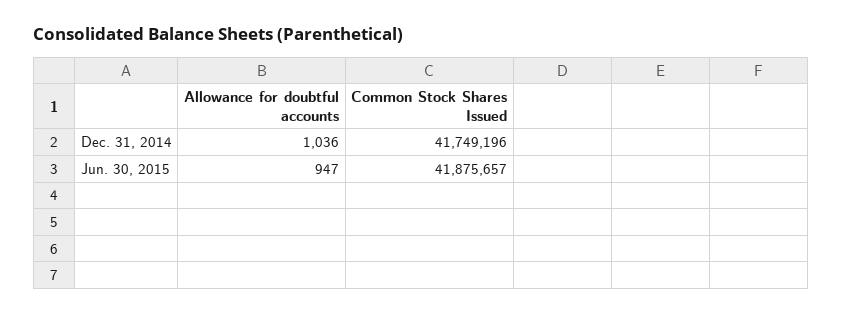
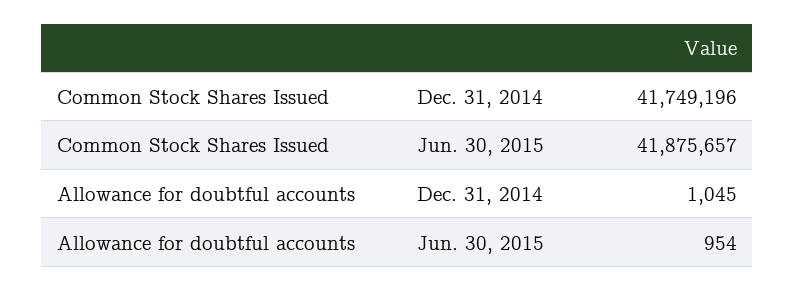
Allowance for doubtful accounts, Dec. 31, 2014: 1036 -> 1045
Allowance for doubtful accounts, Jun. 30, 2015: 947 -> 954

